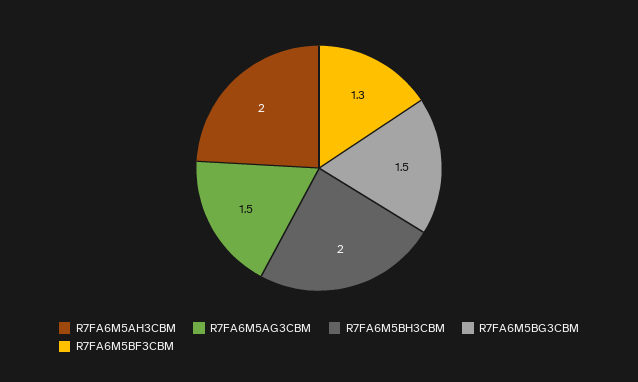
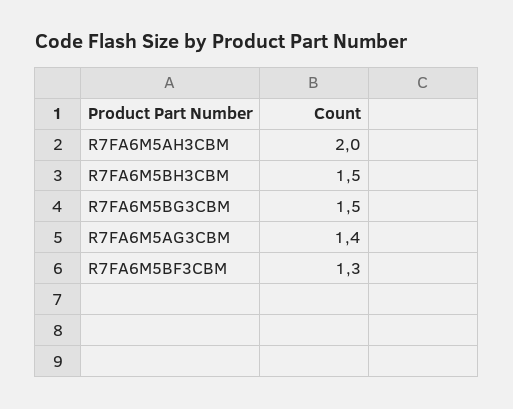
R7FA6M5AG3CBM: 1.5 -> 1.4
R7FA6M5BH3CBM: 2 -> 1.5

